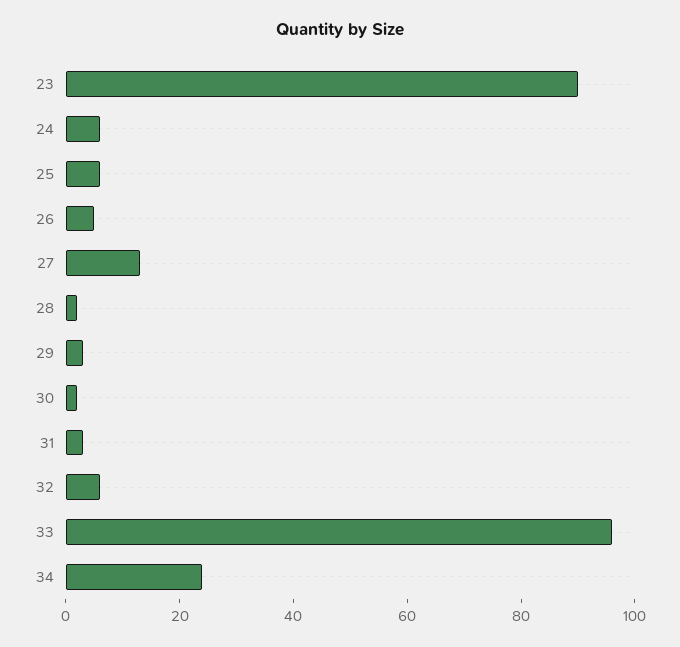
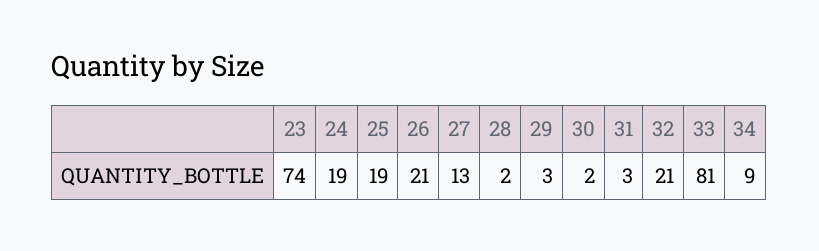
23: 90 -> 74
24: 5 -> 19
25: 5 -> 19
26: 5 -> 21
32: 5 -> 21
33: 95 -> 81
34: 25 -> 9

